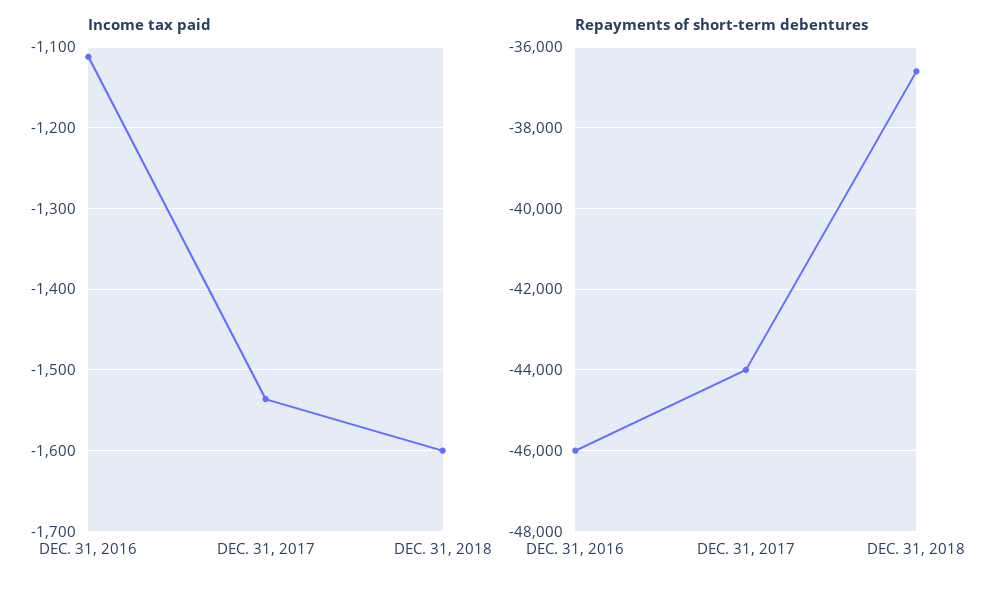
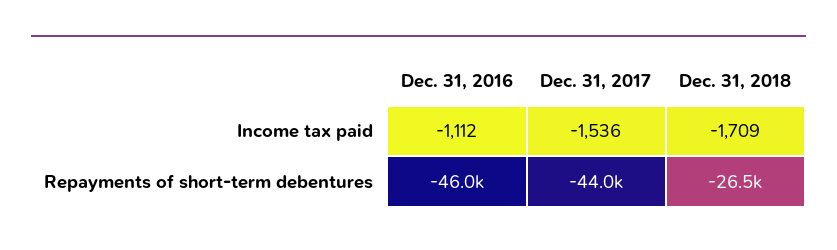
Income tax paid, DEC. 31, 2018: -1600 -> -1709
Repayments of short-term debentures, DEC. 31, 2018: -36600 -> -26500

